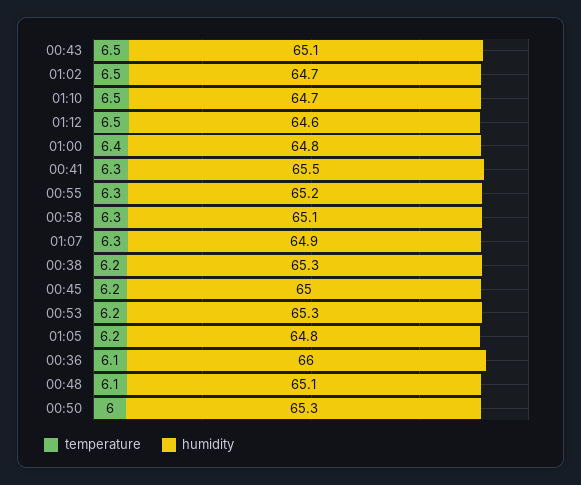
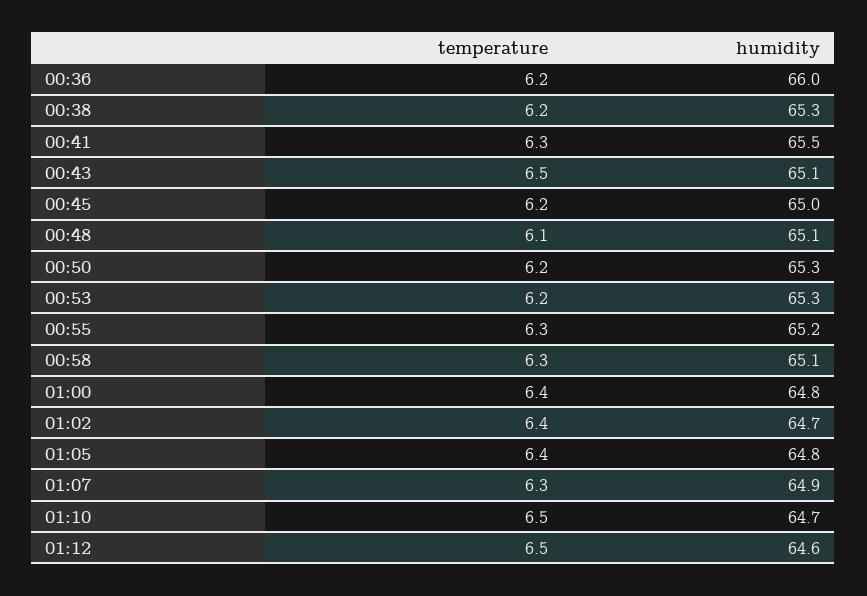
temperature, 01:02: 6.5 -> 6.4
temperature, 01:05: 6.2 -> 6.4
temperature, 00:36: 6.1 -> 6.2
temperature, 00:50: 6 -> 6.2

